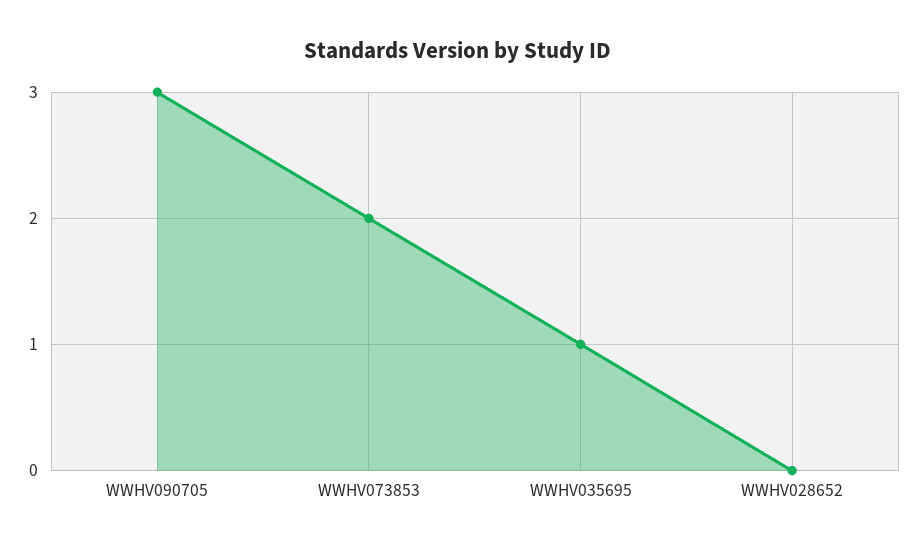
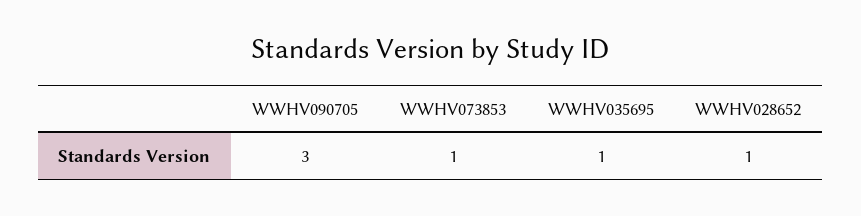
WWHV073853: 2 -> 1
WWHV028652: 0 -> 1

